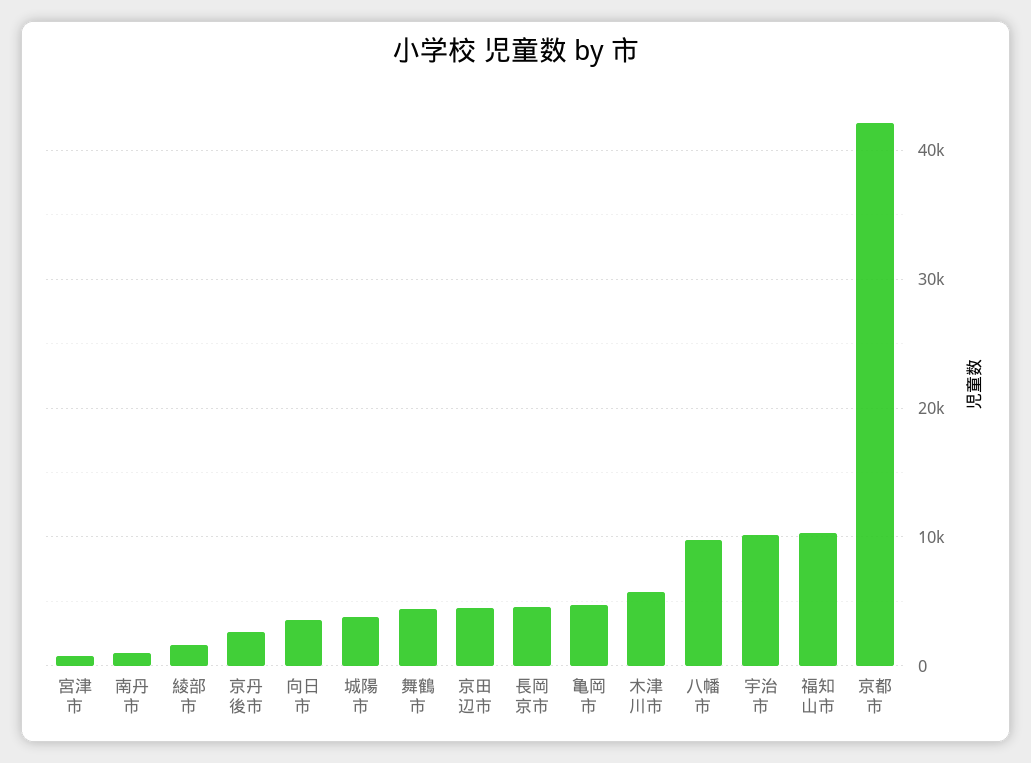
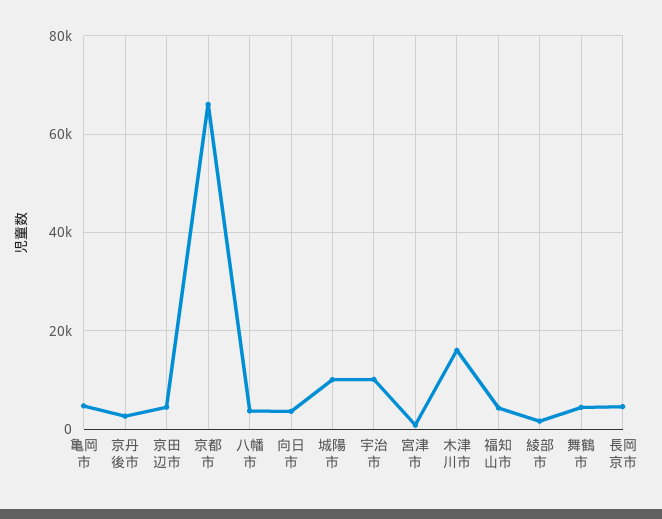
南丹市: 1000 -> none
城陽市: 4000 -> 10000
木津川市: 6000 -> 16000
八幡市: 10000 -> 4000
福知山市: 10000 -> 4000
京都市: 42000 -> 66000

